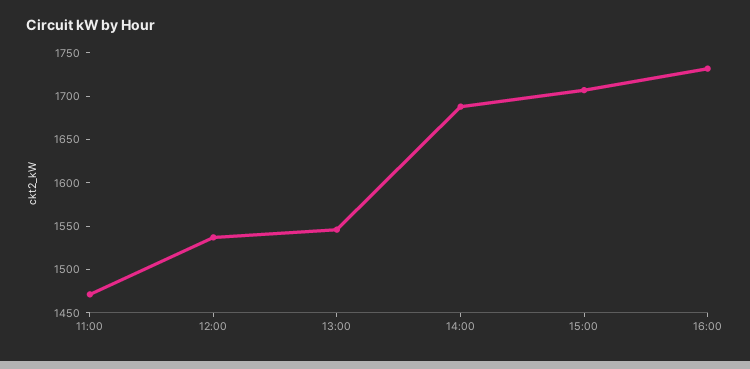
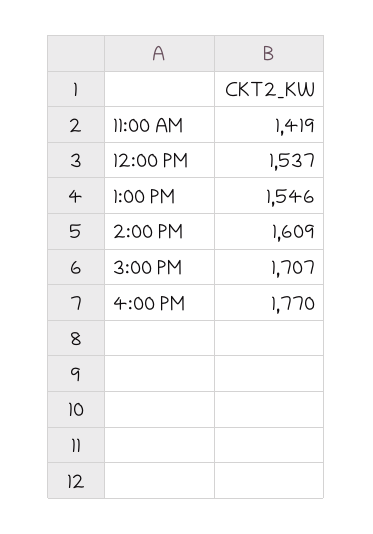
11:00: 1470 -> 1419
14:00: 1690 -> 1609
16:00: 1730 -> 1770

